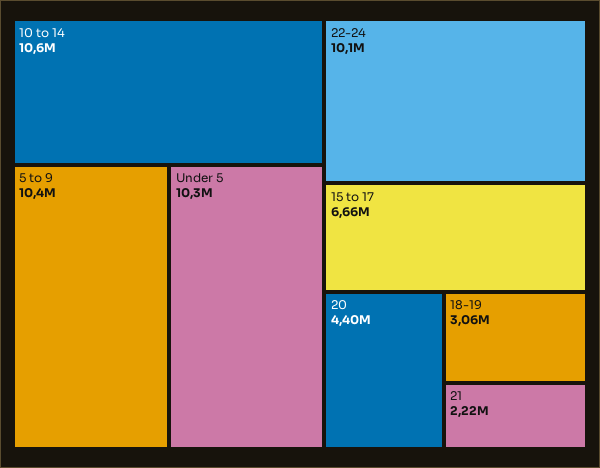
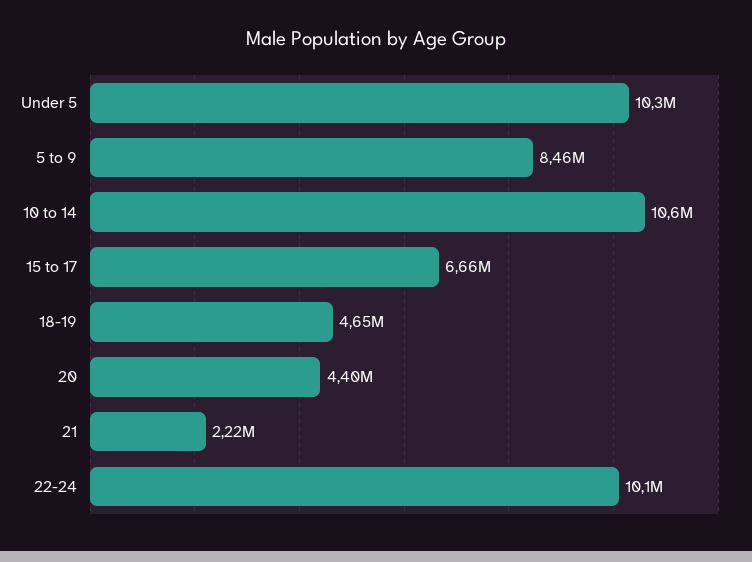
5 to 9: 10400000 -> 8460000
18-19: 3060000 -> 4650000

